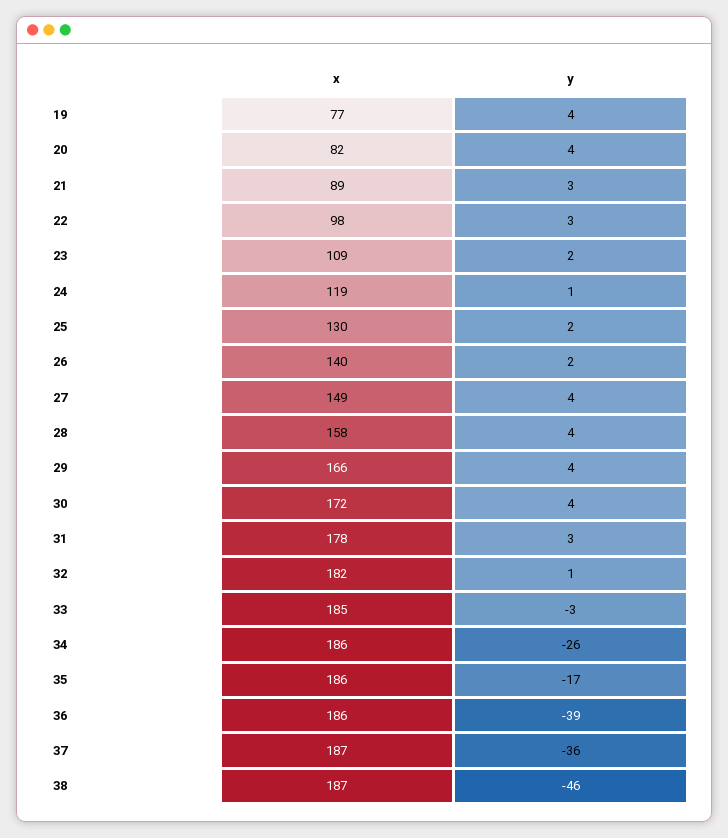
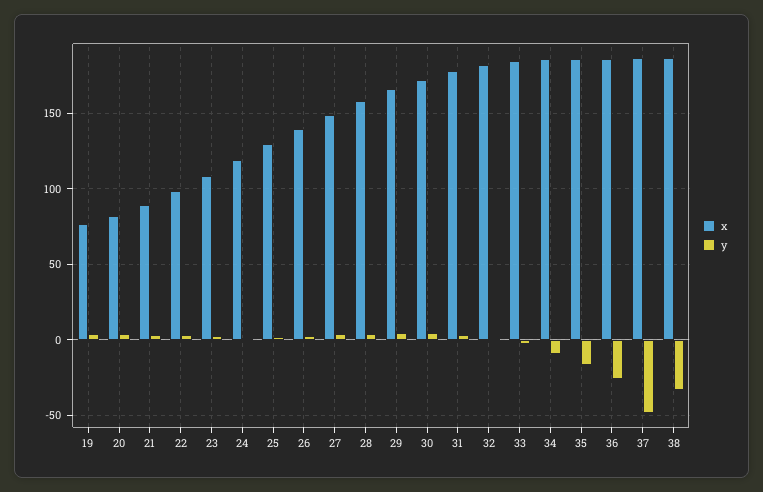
y, 34: -26 -> -10
y, 36: -39 -> -25
y, 37: -36 -> -50
y, 38: -46 -> -35

